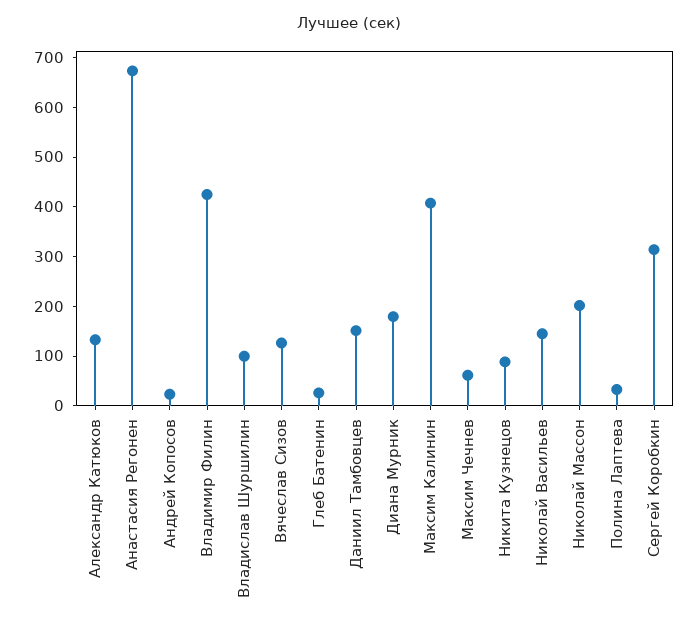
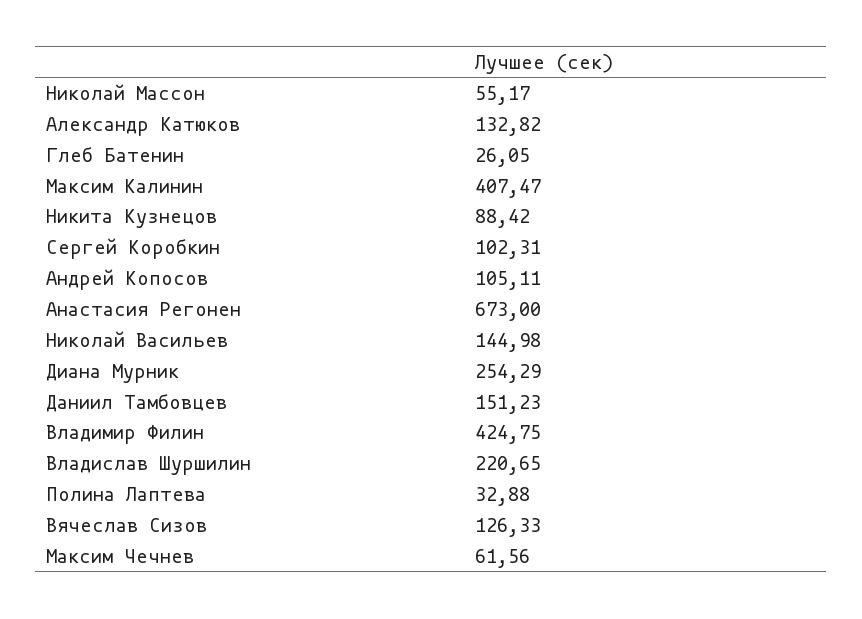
Андрей Копосов: 20 -> 105.11
Владислав Шуршилин: 100 -> 220.65
Диана Мурник: 180 -> 254.29
Николай Массон: 200 -> 55.17
Сергей Коробкин: 320 -> 102.31

